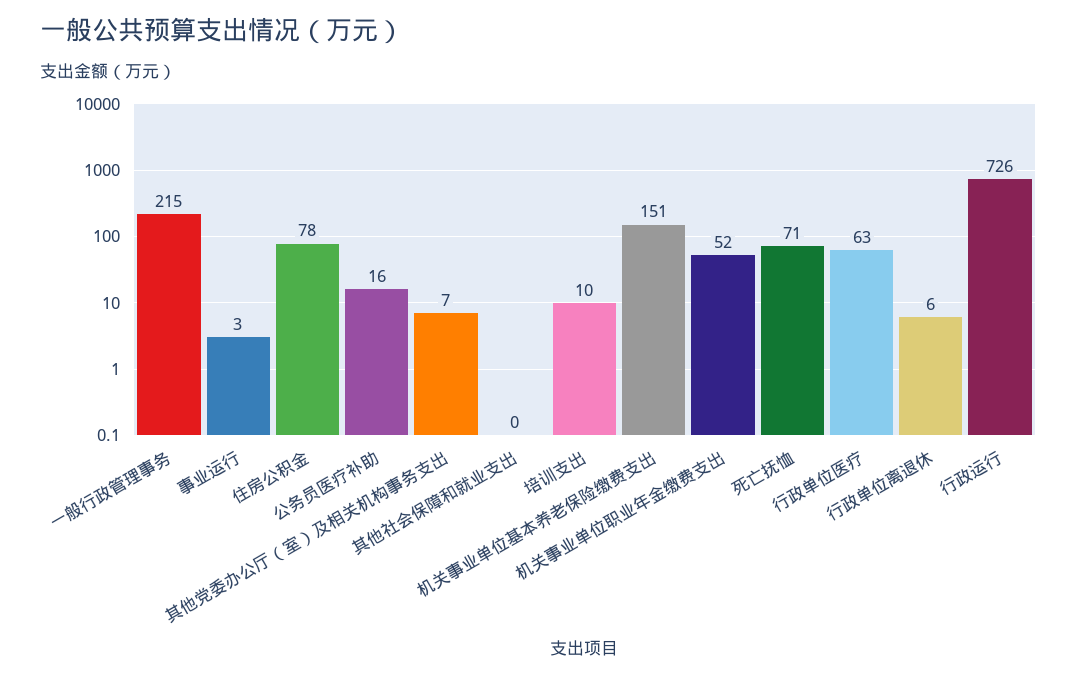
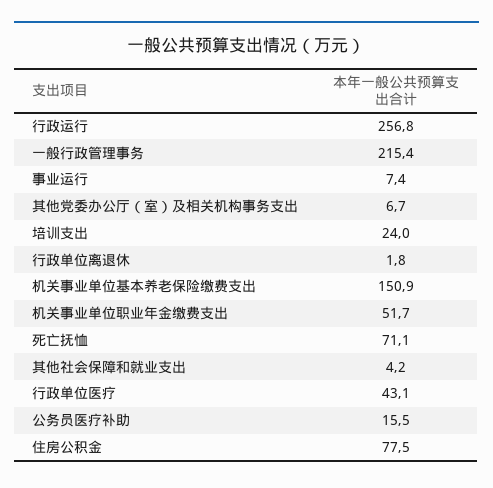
事业运行: 3 -> 7.4
其他社会保障和就业支出: 0 -> 4.2
培训支出: 10 -> 24
行政单位医疗: 63 -> 43.1
行政单位离退休: 6 -> 1.8
行政运行: 726 -> 256.8

